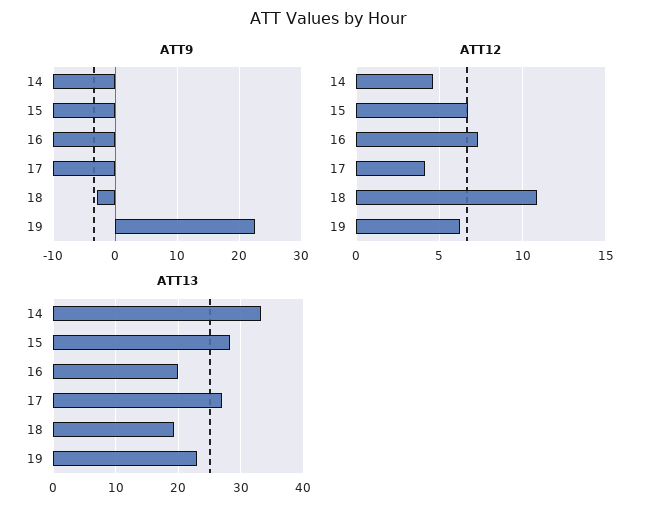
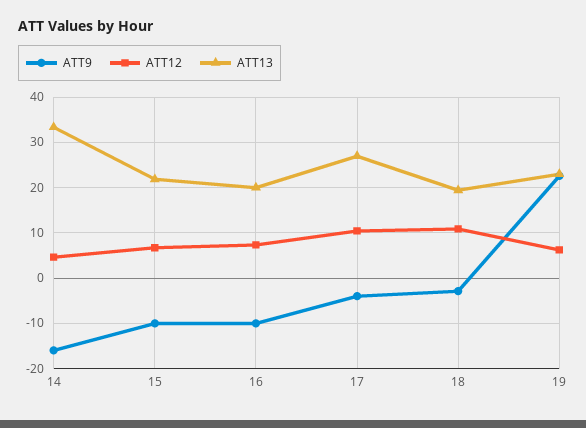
ATT9, 14: -10 -> -16
ATT9, 17: -10 -> -4
ATT12, 17: 4 -> 10
ATT13, 15: 28 -> 22

